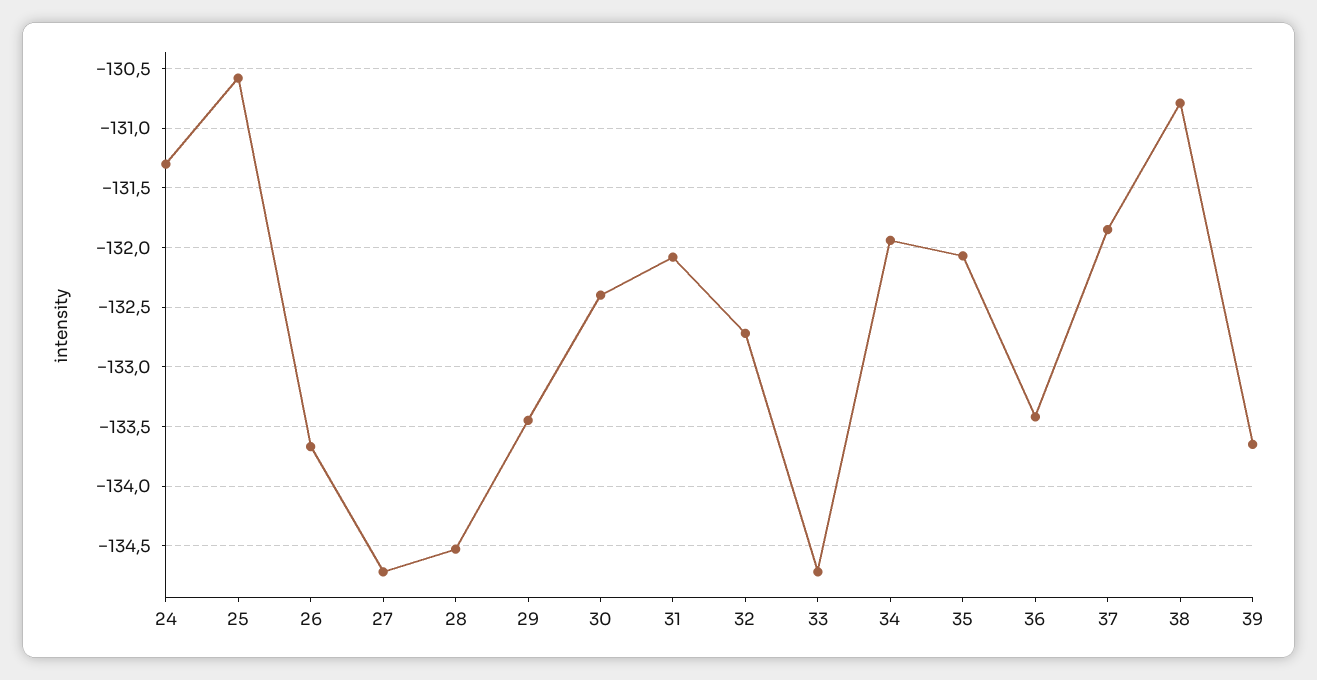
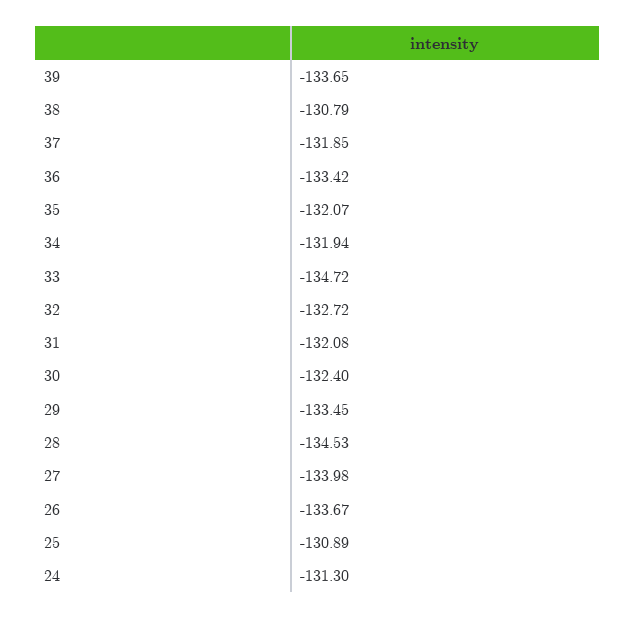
25: -130.6 -> -130.89
27: -134.7 -> -133.98

